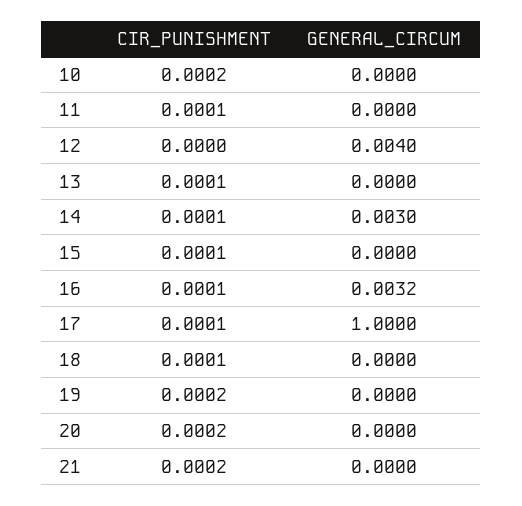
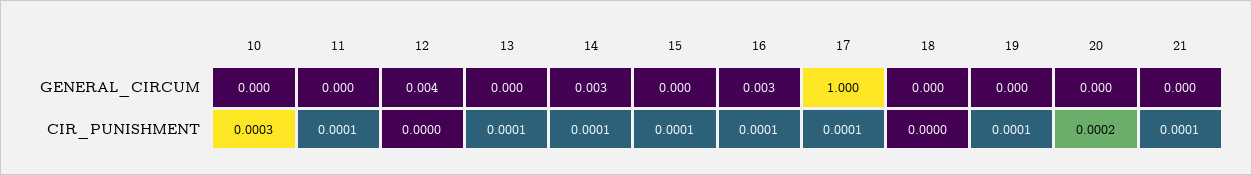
CIR_PUNISHMENT, 10: 0.0002 -> 0.0003
CIR_PUNISHMENT, 18: 0.0001 -> 0
CIR_PUNISHMENT, 19: 0.0002 -> 0.0001
CIR_PUNISHMENT, 21: 0.0002 -> 0.0001

